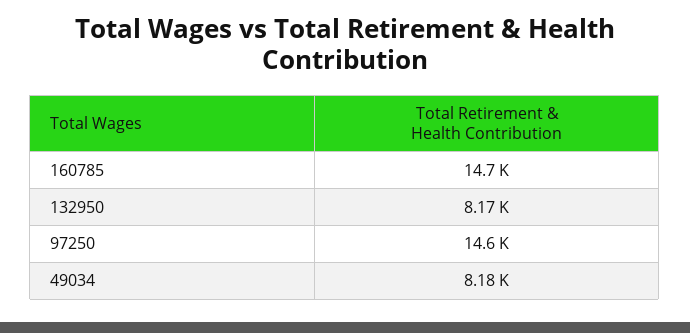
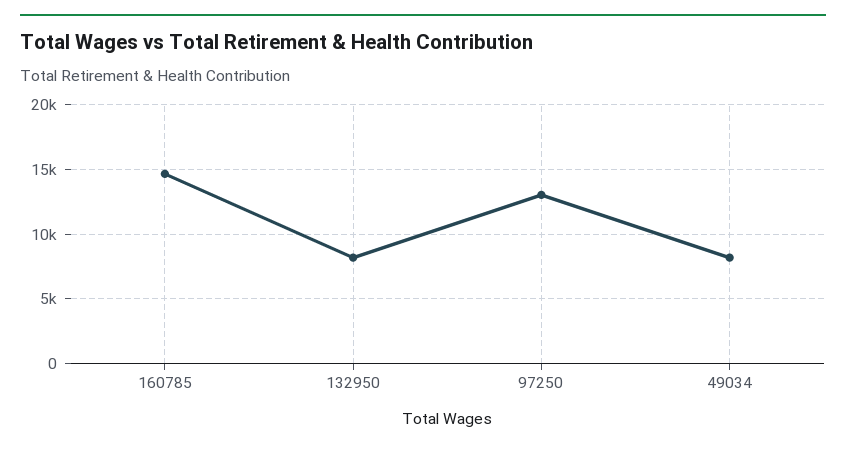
97250: 14600 -> 13000

